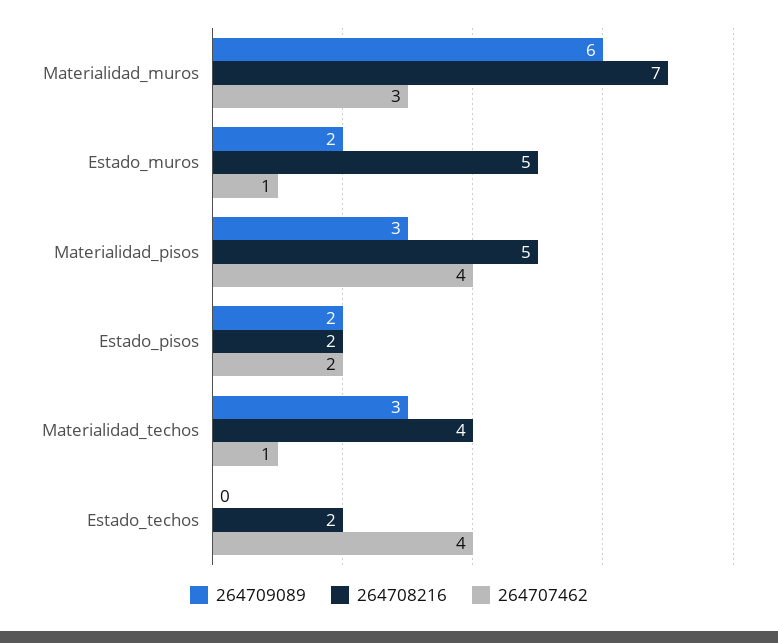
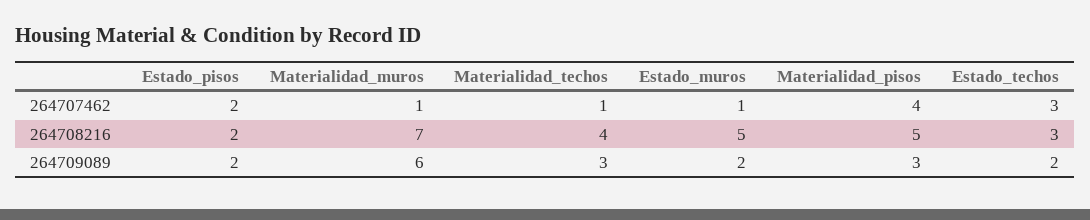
264707462, Materialidad_muros: 3 -> 1
264709089, Estado_techos: 0 -> 2
264708216, Estado_techos: 2 -> 3
264707462, Estado_techos: 4 -> 3

